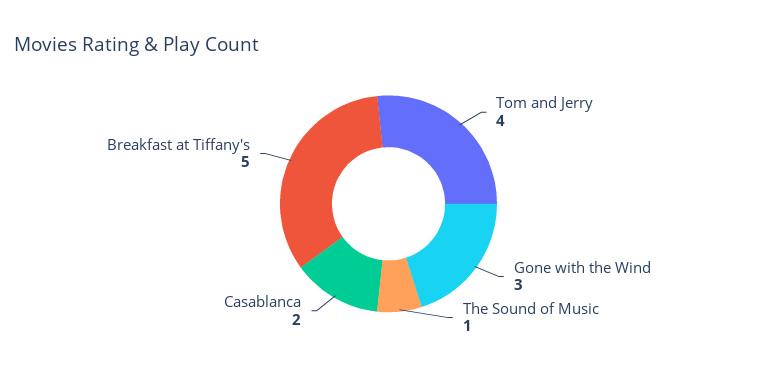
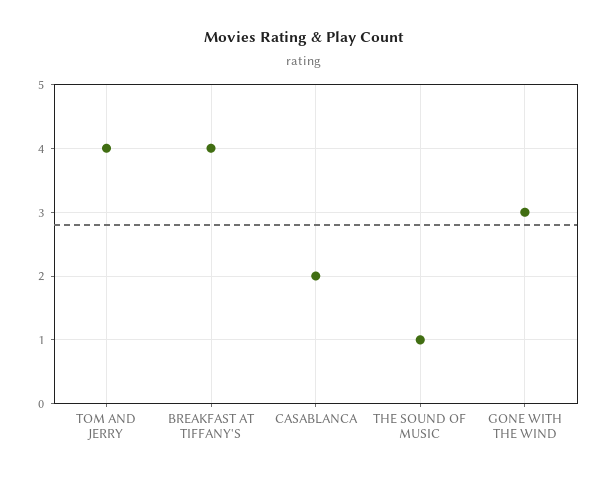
Breakfast at Tiffany's: 5 -> 4

